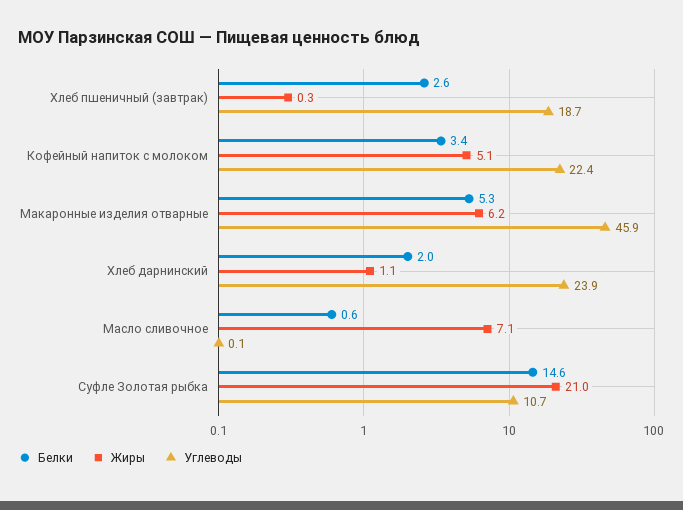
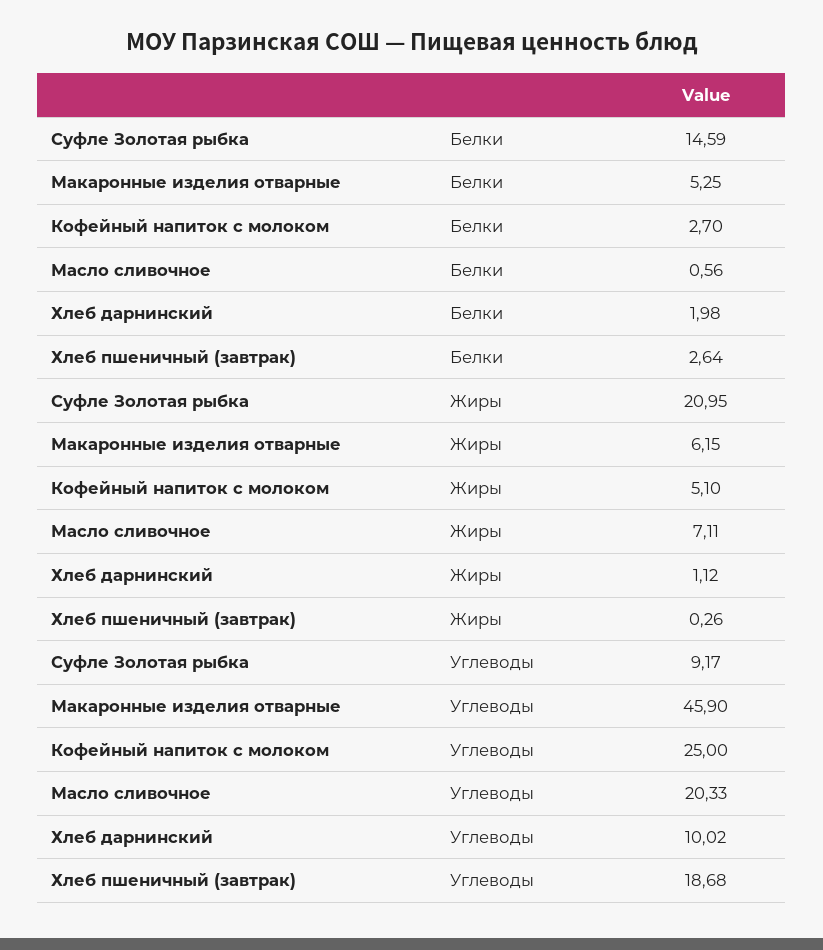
Белки, Кофейный напиток с молоком: 3.4 -> 2.7
Углеводы, Кофейный напиток с молоком: 22.4 -> 25
Углеводы, Хлеб дарнинский: 23.9 -> 10.02
Углеводы, Масло сливочное: 0.1 -> 20.33
Углеводы, Суфле Золотая рыбка: 10.7 -> 9.17

